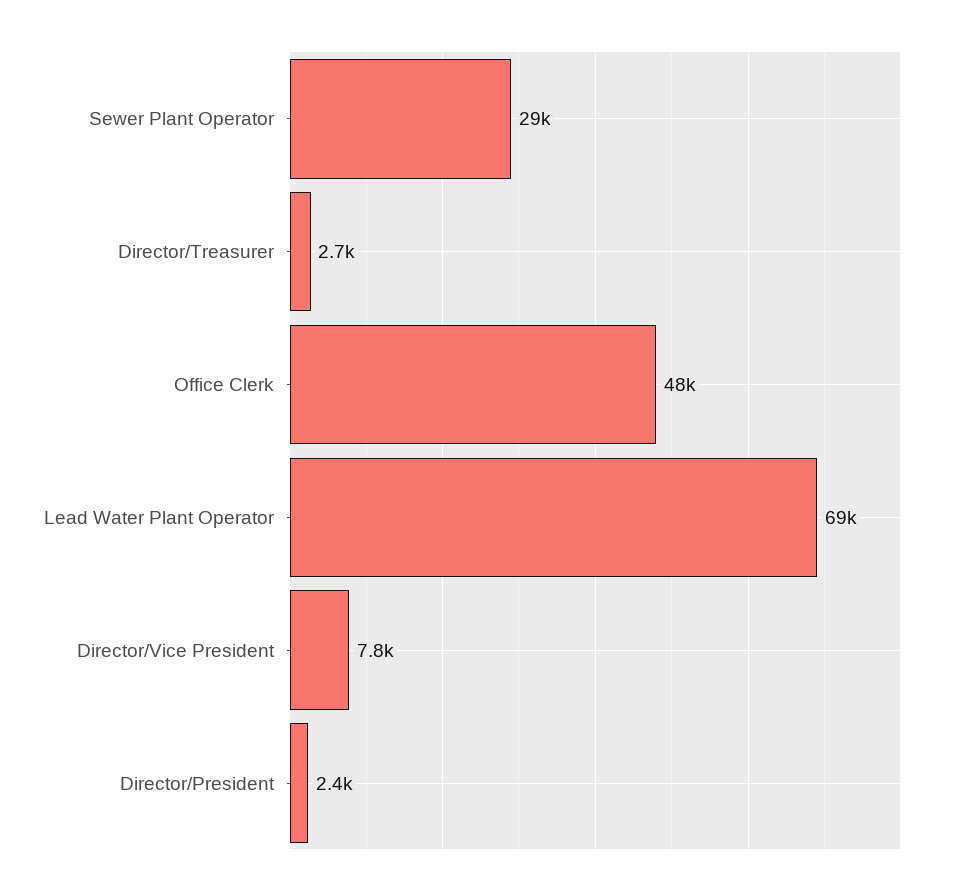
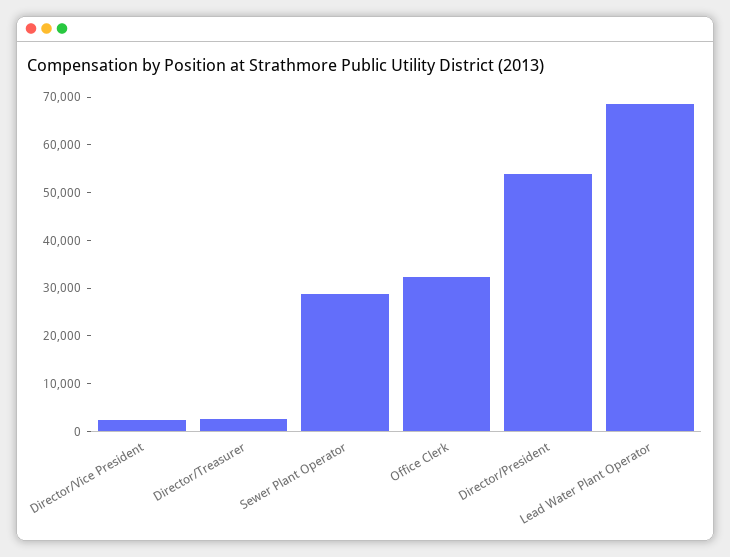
Office Clerk: 48000 -> 32000
Director/Vice President: 7800 -> 2000
Director/President: 2400 -> 54000

